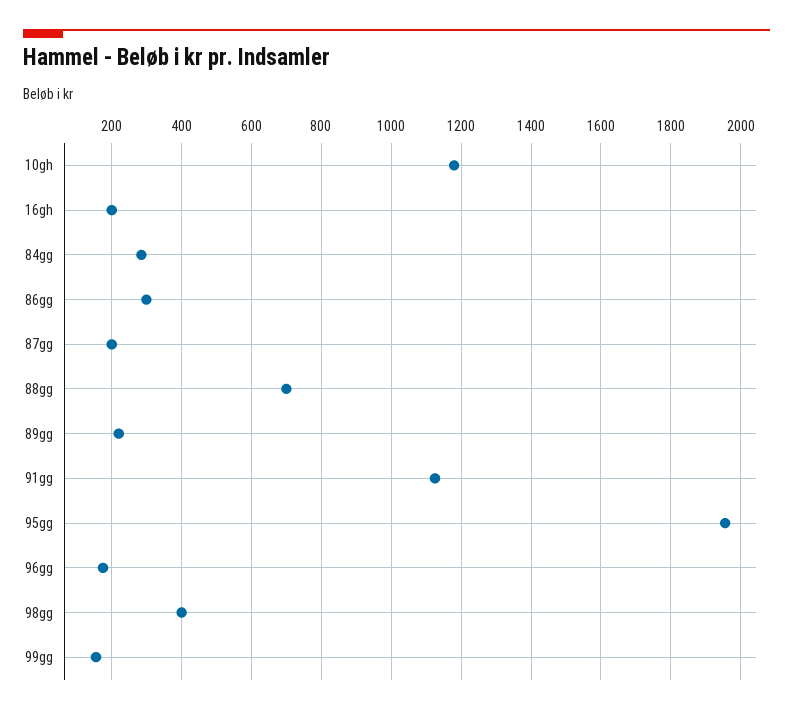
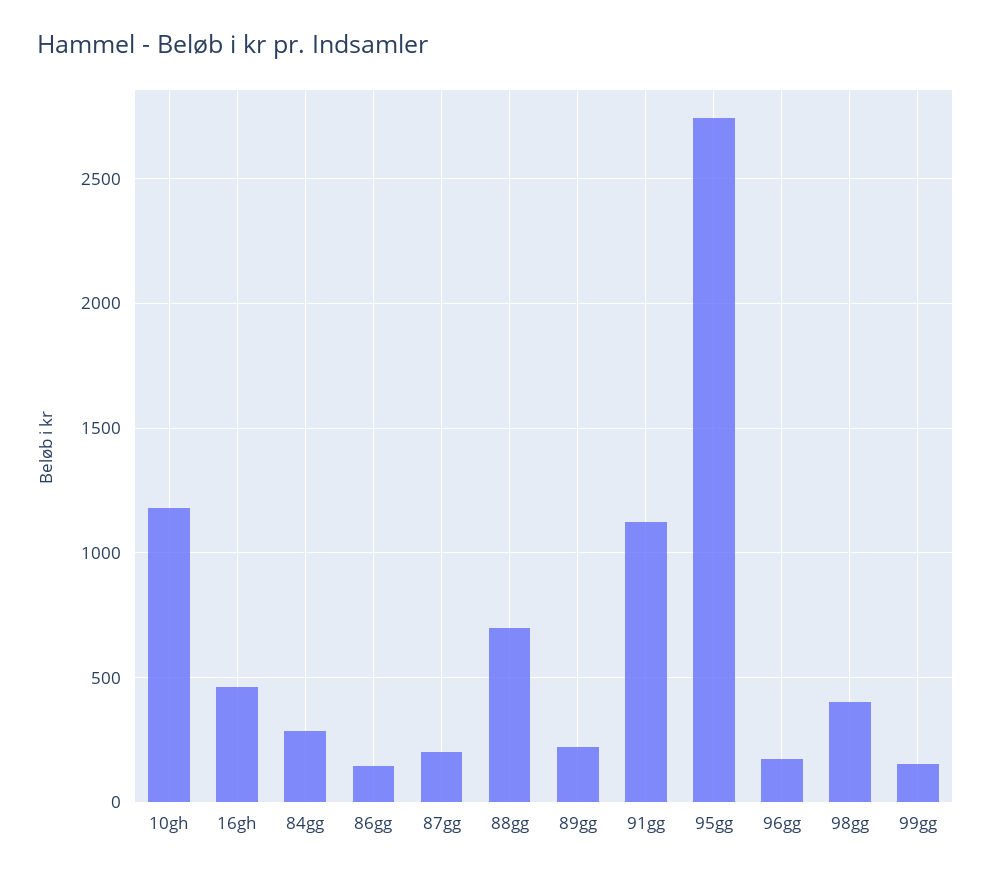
16gh: 200 -> 450
86gg: 300 -> 150
95gg: 1960 -> 2750

